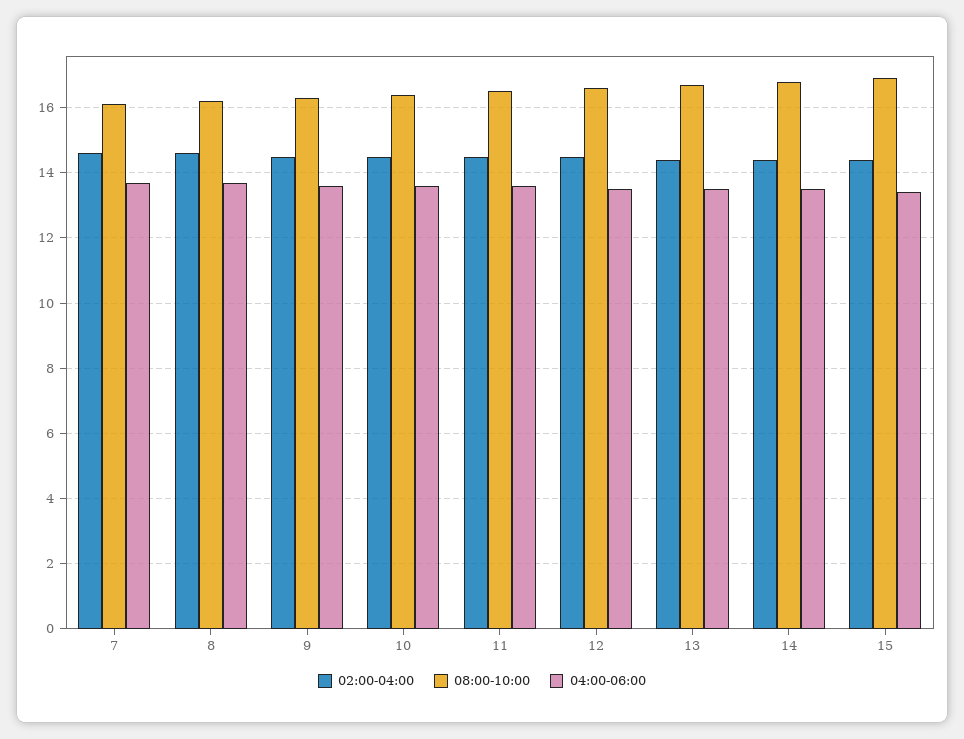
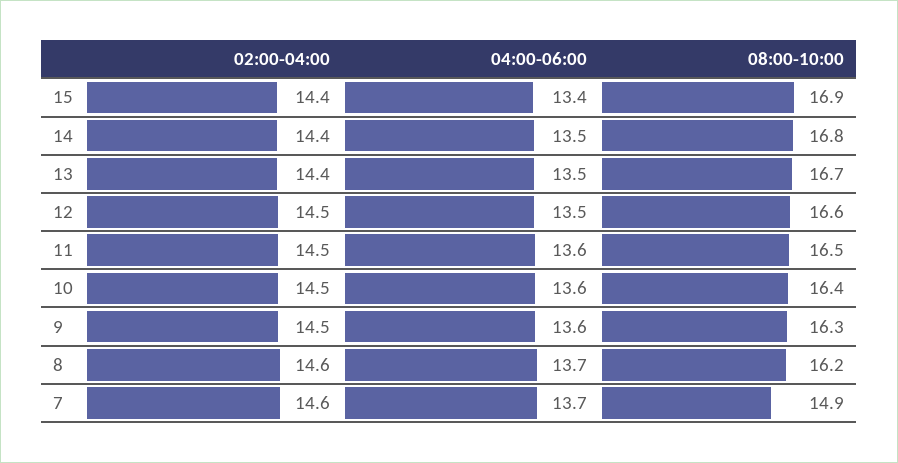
08:00-10:00, 7: 16 -> 14.9

